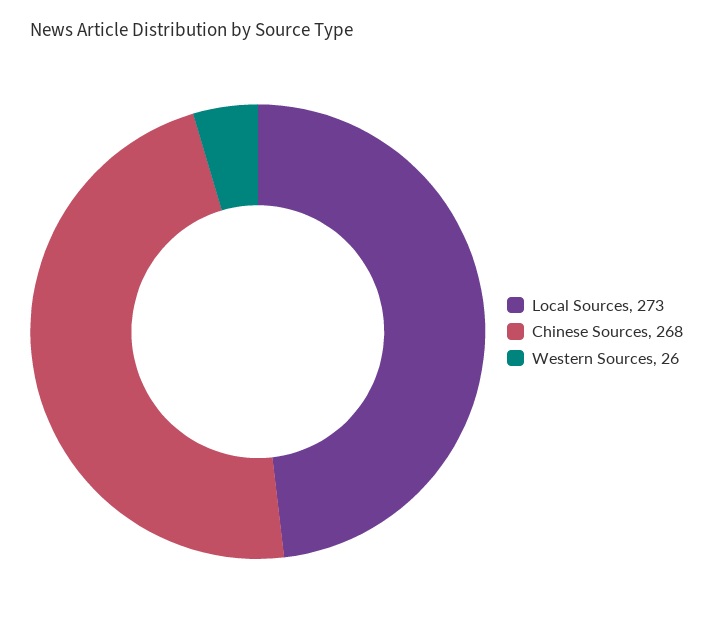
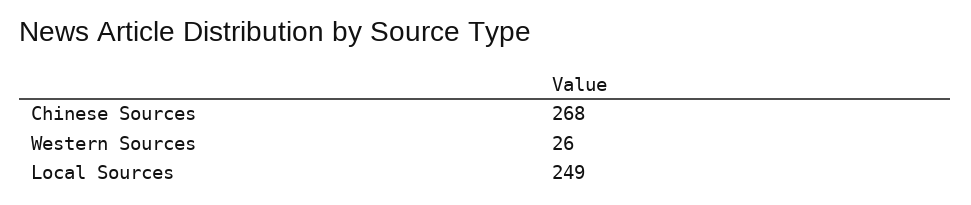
Local Sources: 273 -> 249

